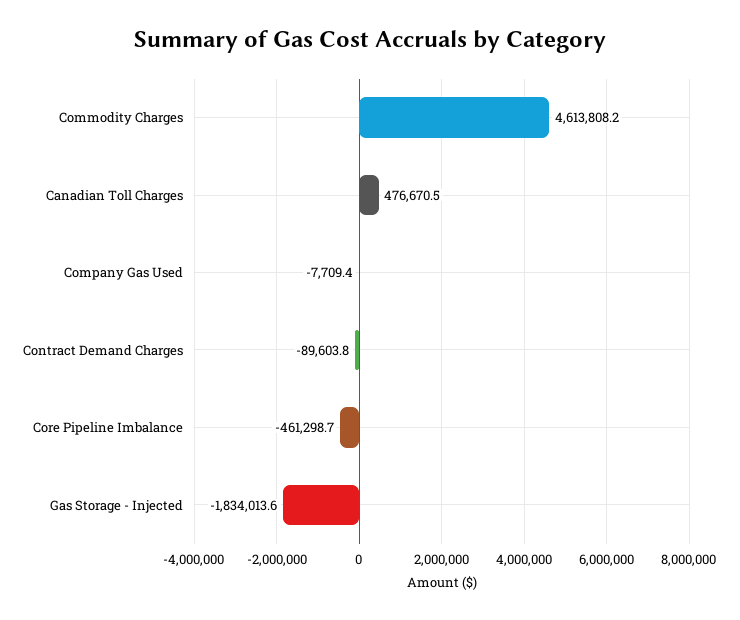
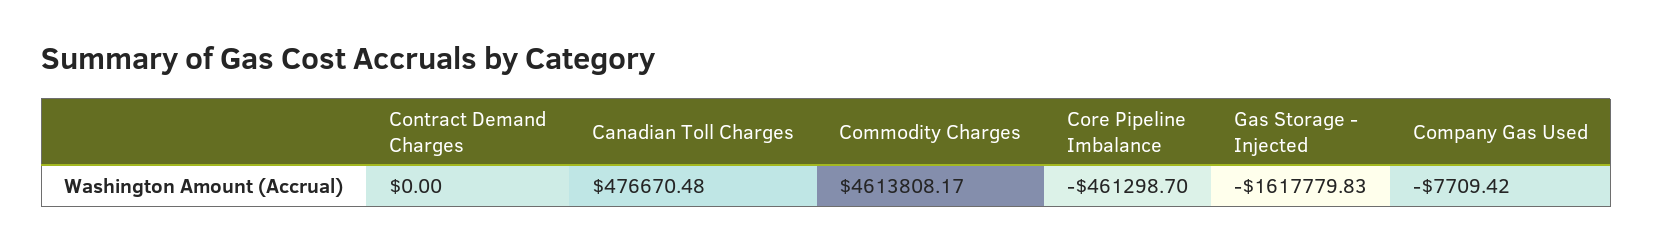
Contract Demand Charges: -89603.8 -> 0
Gas Storage - Injected: -1834013.6 -> -1617779.83

